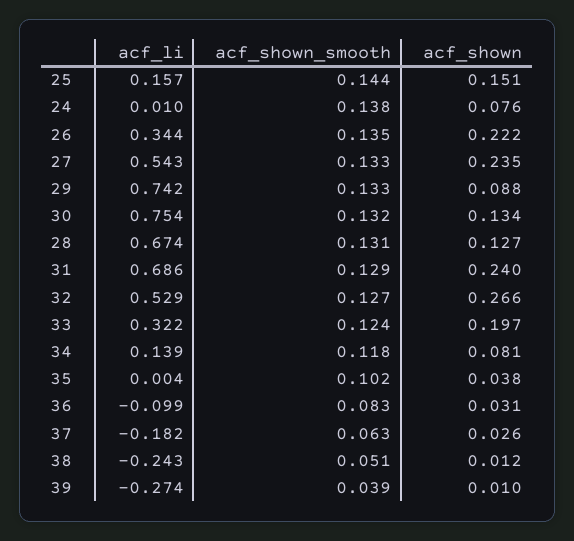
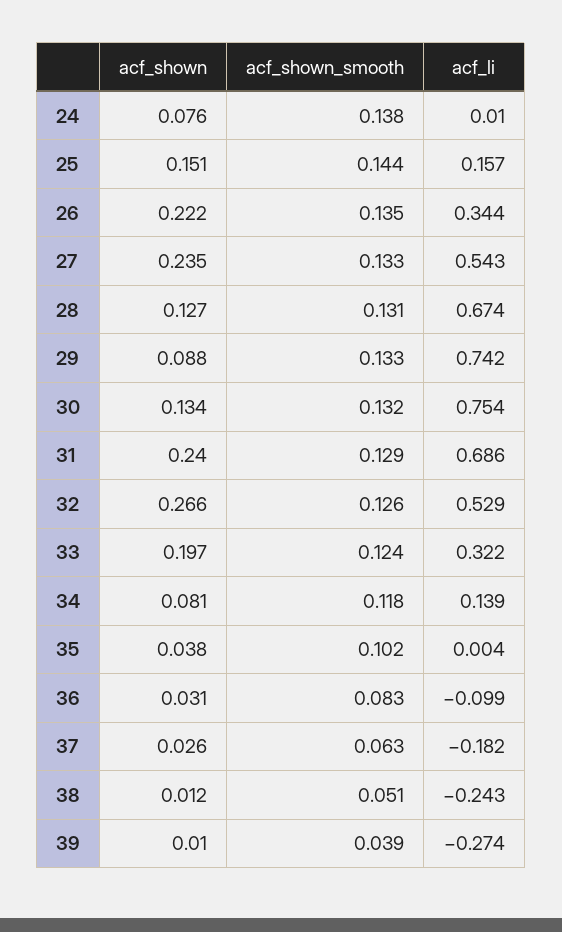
acf_shown_smooth, 32: 0.127 -> 0.126

